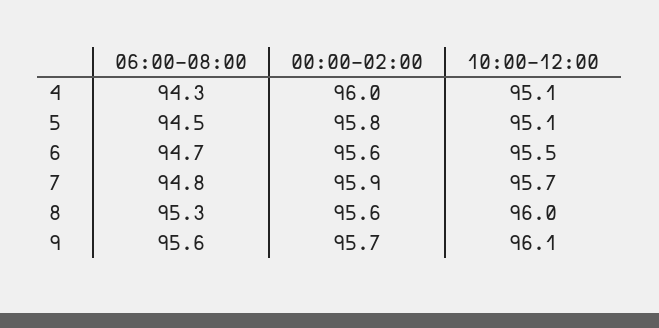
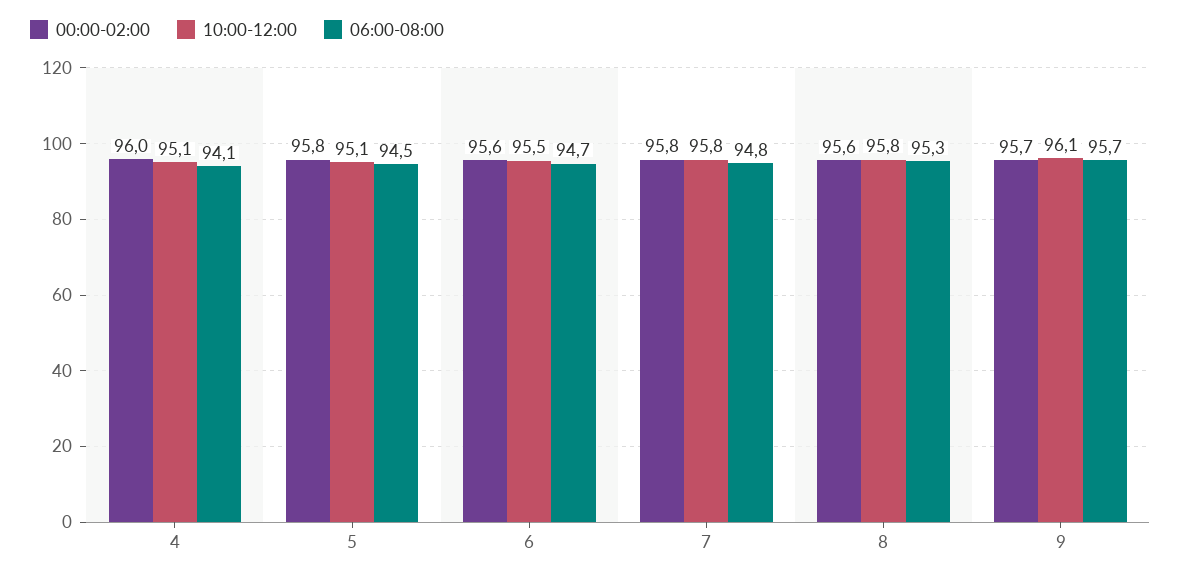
06:00-08:00, 4: 94.3 -> 94.1
00:00-02:00, 7: 95.9 -> 95.8
10:00-12:00, 7: 95.7 -> 95.8
10:00-12:00, 8: 96 -> 95.8
06:00-08:00, 9: 95.6 -> 95.7

